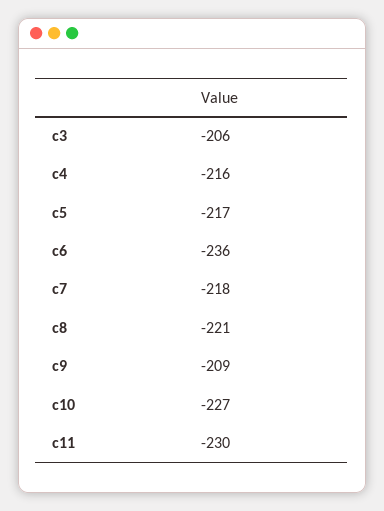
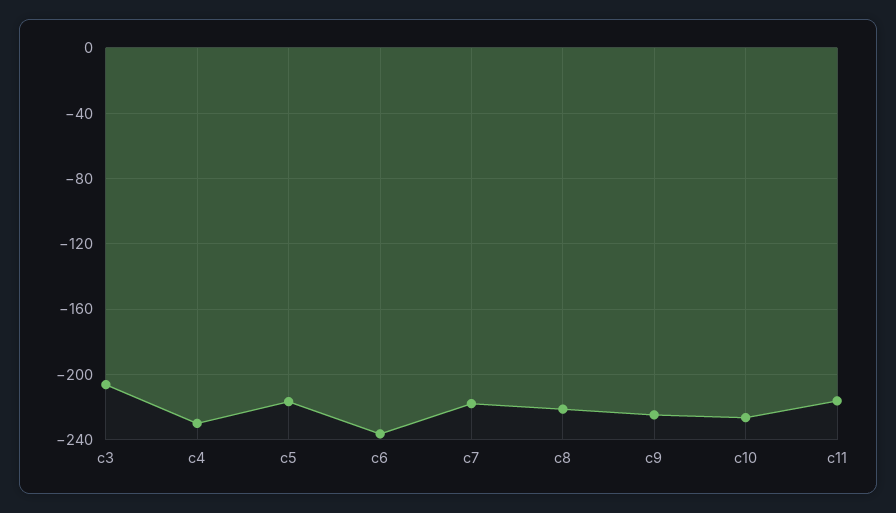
c4: -216 -> -230
c9: -209 -> -225
c11: -230 -> -215

